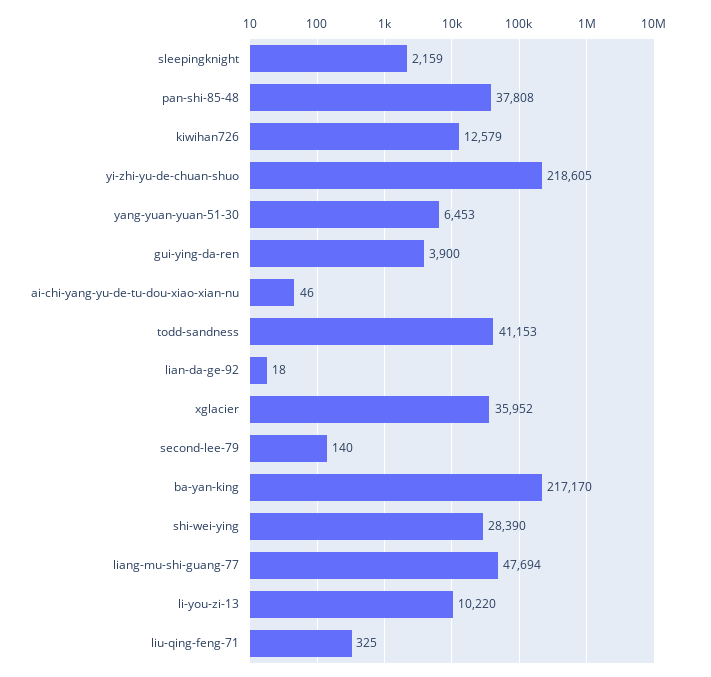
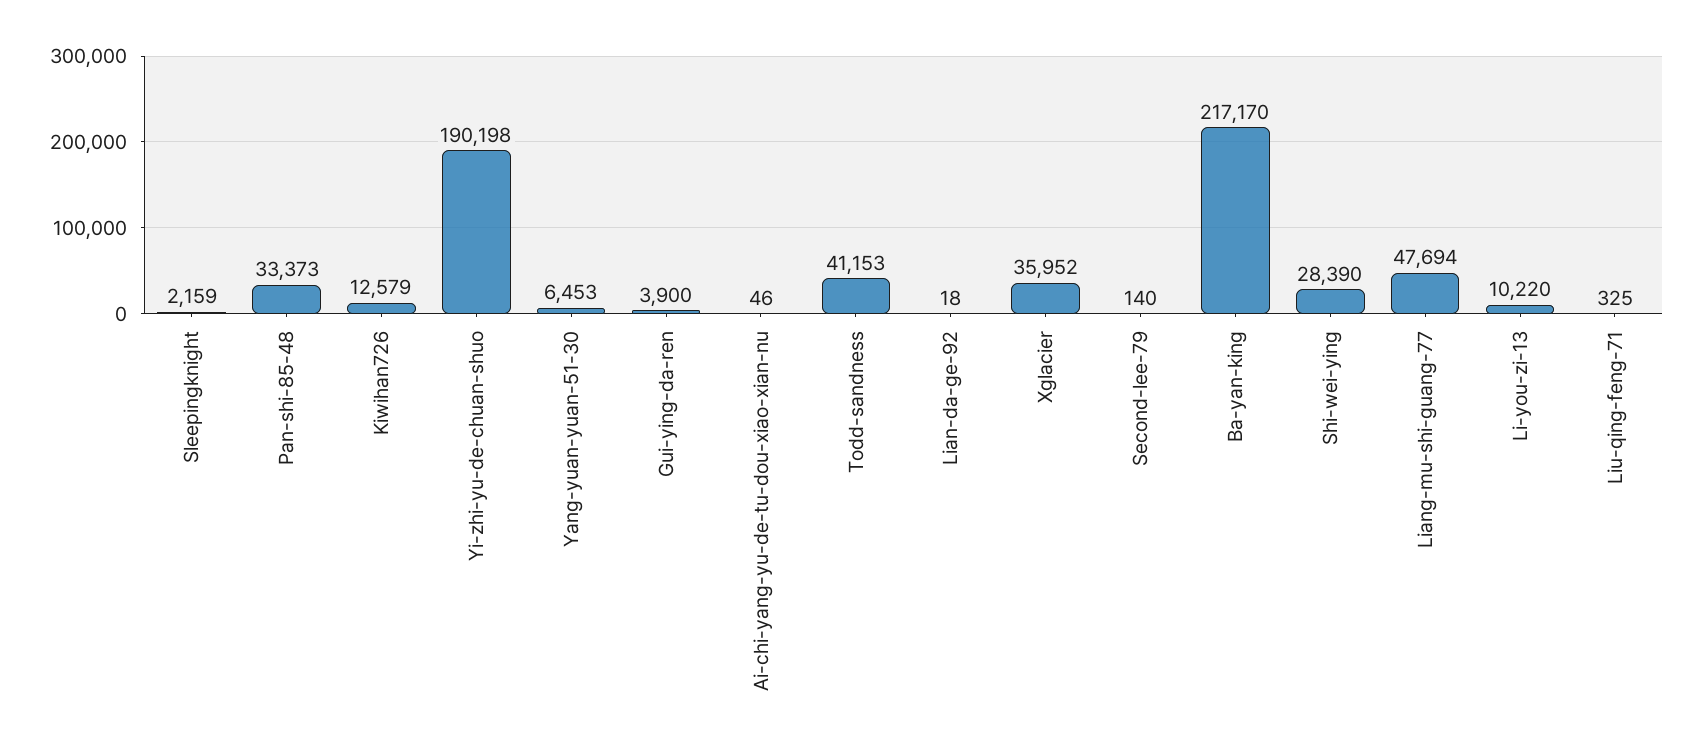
pan-shi-85-48: 37808 -> 33373
yi-zhi-yu-de-chuan-shuo: 218605 -> 190198

